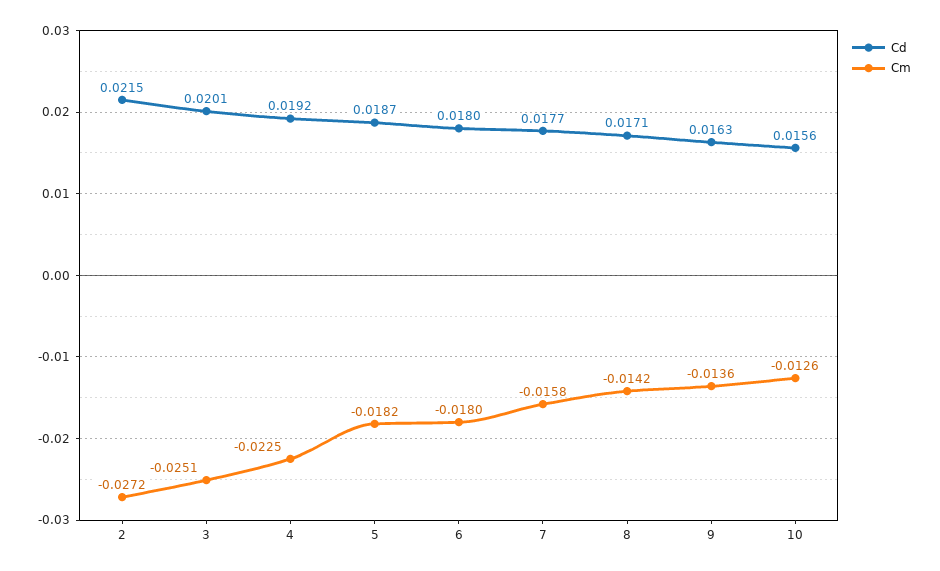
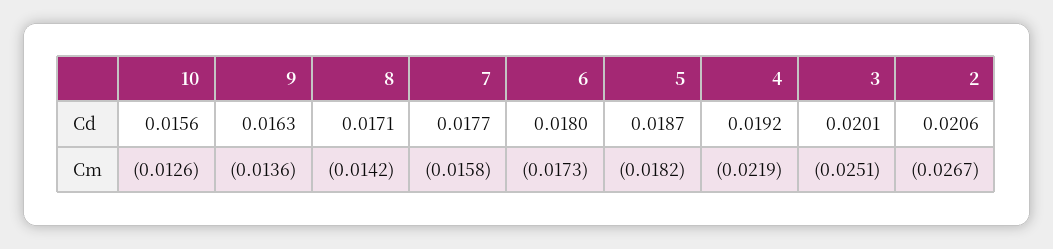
Cd, 2: 0.0215 -> 0.0206
Cm, 2: -0.0272 -> -0.0267
Cm, 4: -0.0225 -> -0.0219
Cm, 6: -0.018 -> -0.0173

